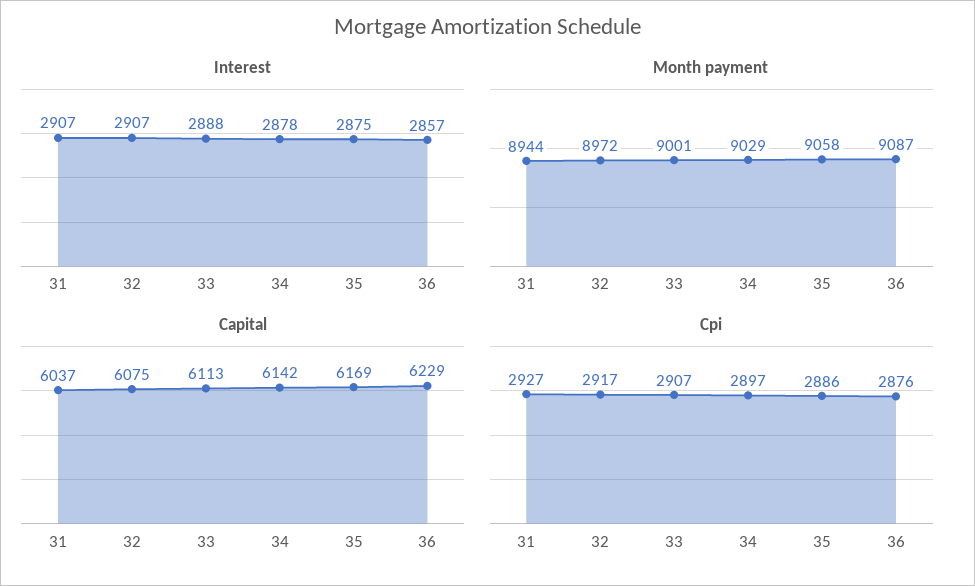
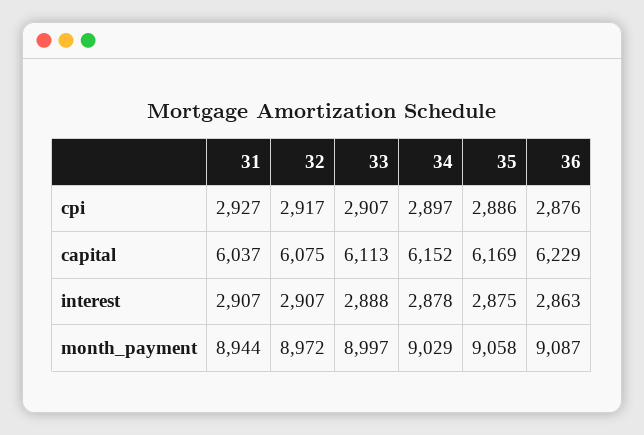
Interest, 36: 2857 -> 2863
Month payment, 33: 9001 -> 8997
Capital, 34: 6142 -> 6152

